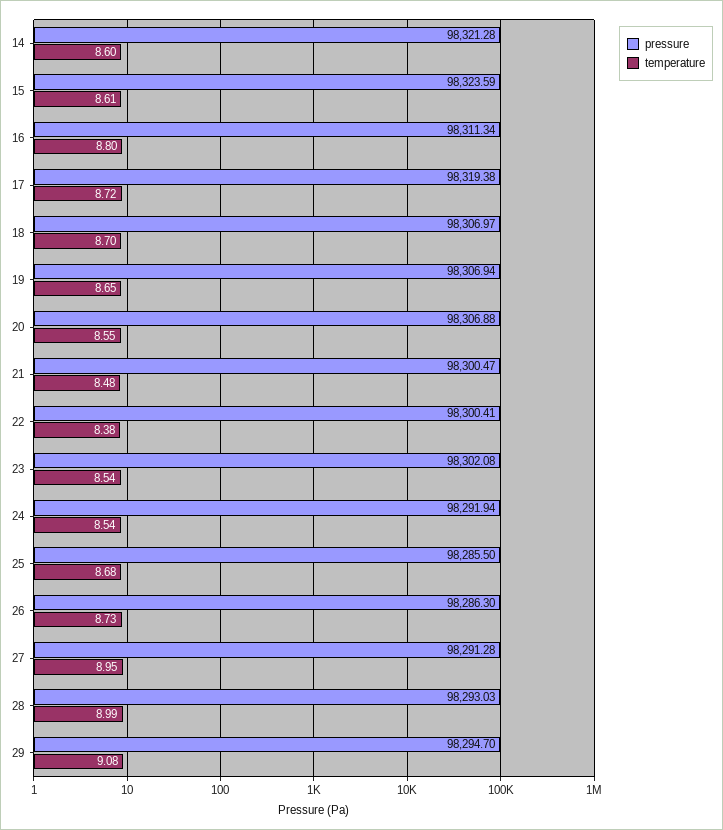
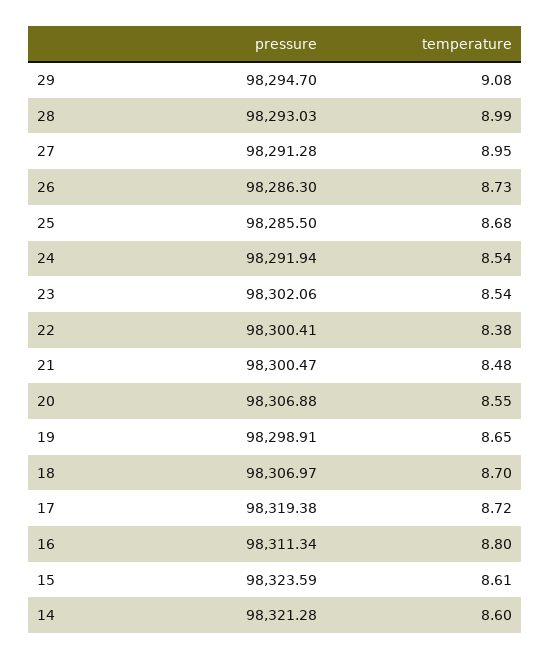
pressure, 19: 98306.94 -> 98298.91
pressure, 23: 98302.08 -> 98302.06

